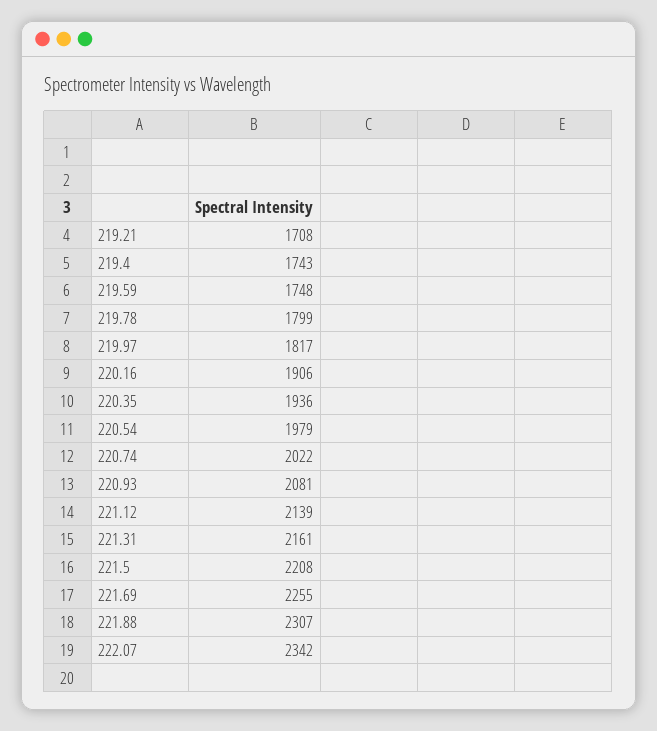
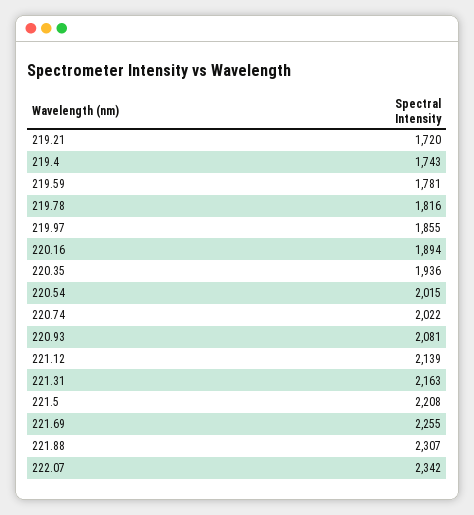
219.21: 1708 -> 1720
219.59: 1748 -> 1781
219.78: 1799 -> 1816
219.97: 1817 -> 1855
220.16: 1906 -> 1894
220.54: 1979 -> 2015
221.31: 2161 -> 2163

